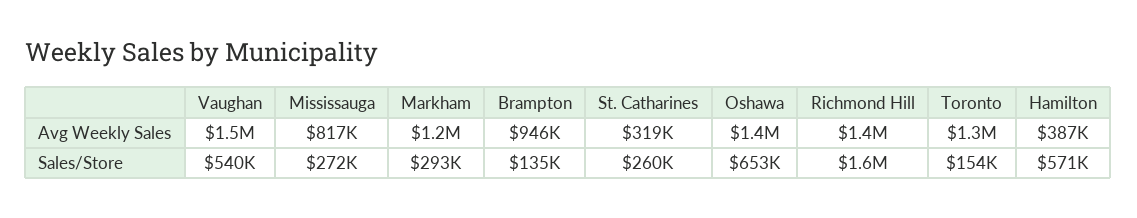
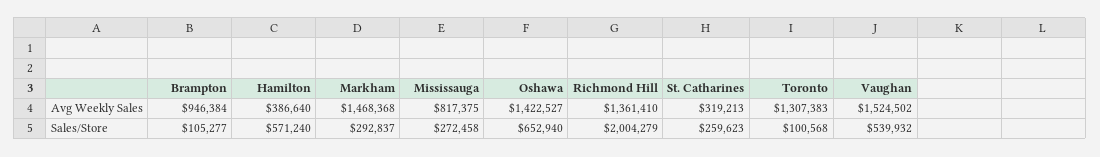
Markham, Avg Weekly Sales: 1200000 -> 1468368
Brampton, Sales/Store: 135000 -> 105277
Richmond Hill, Sales/Store: 1600000 -> 2004279
Toronto, Sales/Store: 154000 -> 100568

